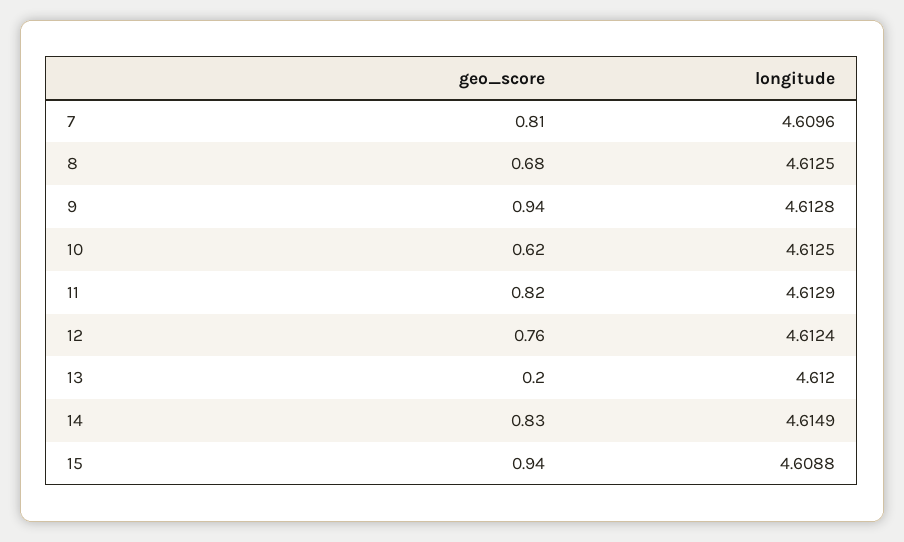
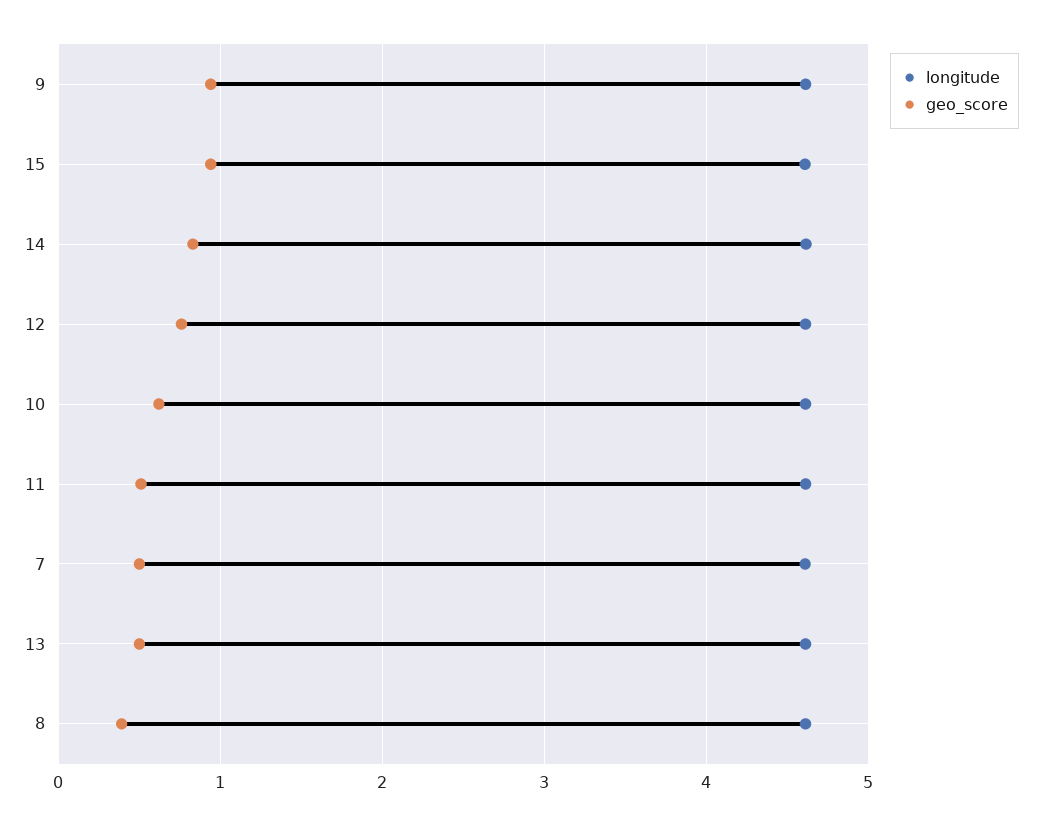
geo_score, 7: 0.81 -> 0.5
geo_score, 8: 0.68 -> 0.4
geo_score, 11: 0.82 -> 0.5
geo_score, 13: 0.2 -> 0.5

